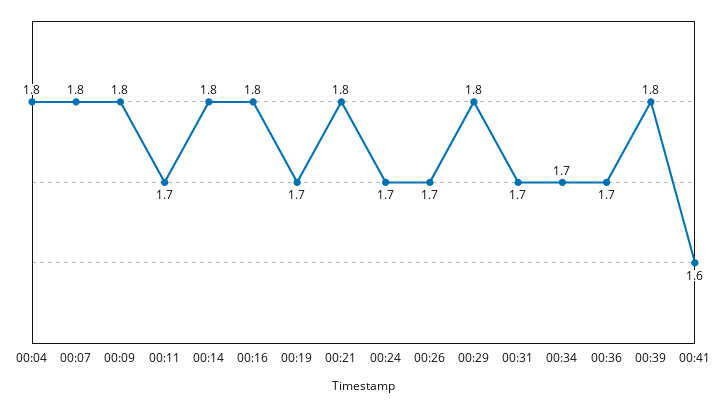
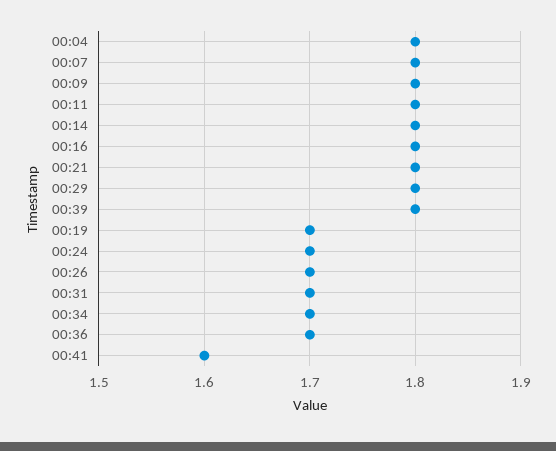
00:11: 1.7 -> 1.8

